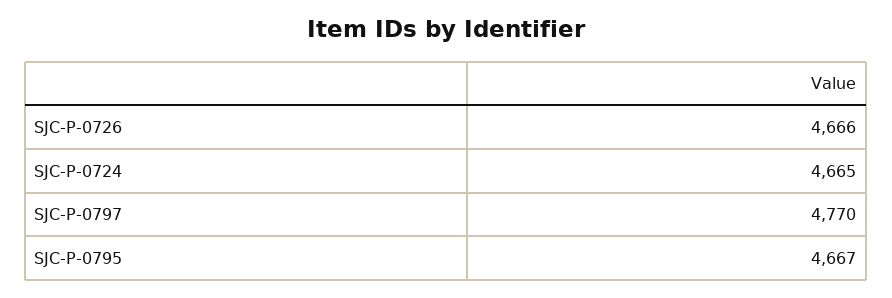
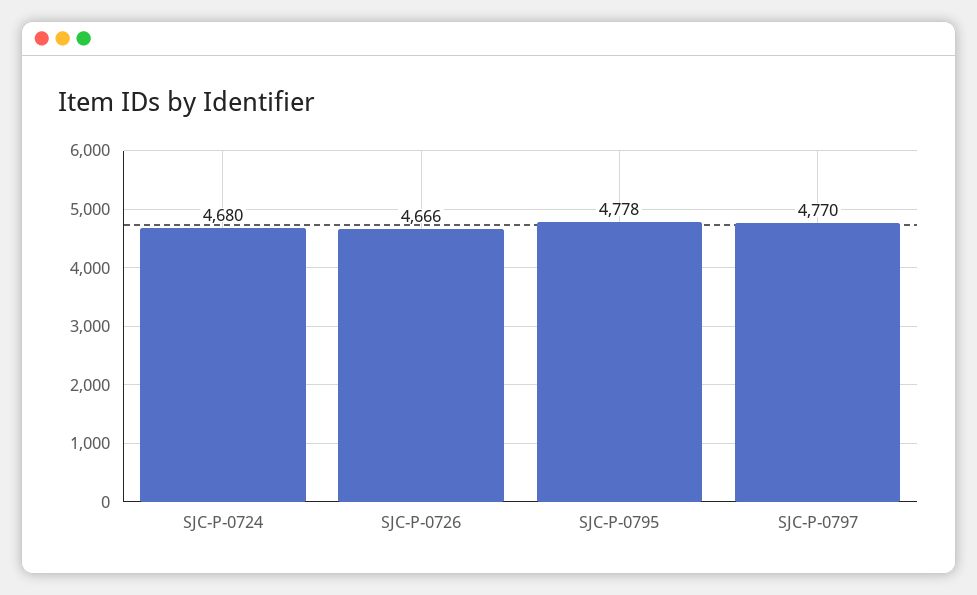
SJC-P-0724: 4665 -> 4680
SJC-P-0795: 4667 -> 4778

